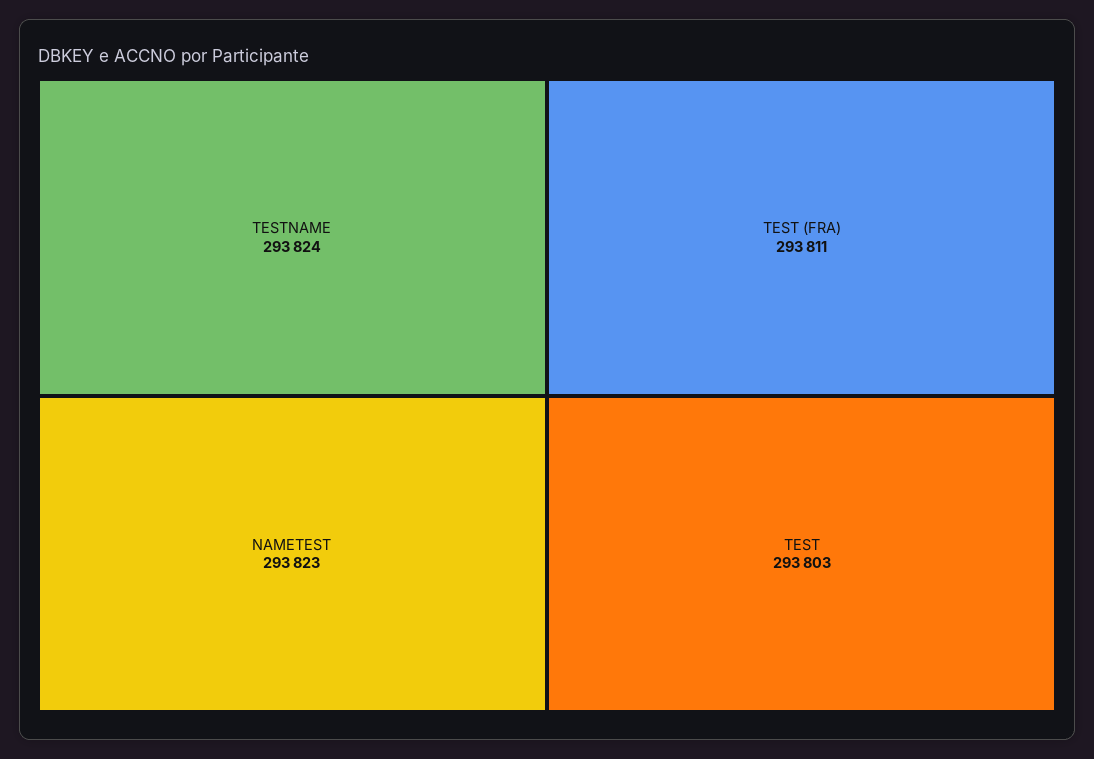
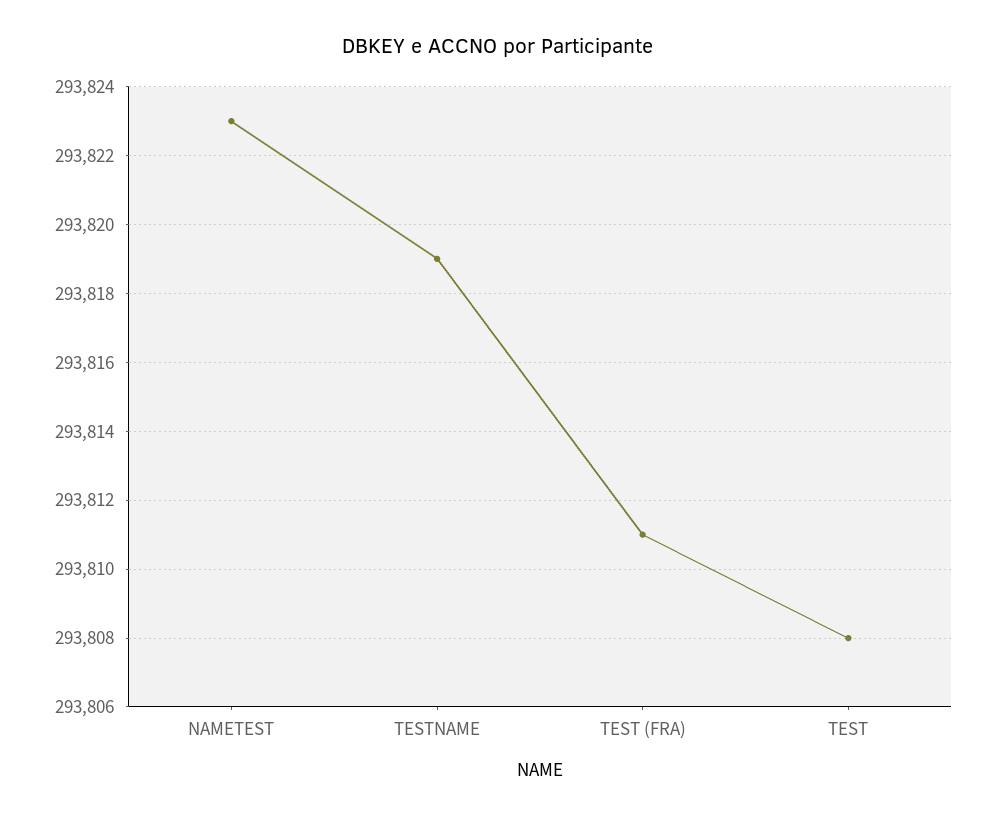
TESTNAME: 293824 -> 293819
TEST: 293803 -> 293808

